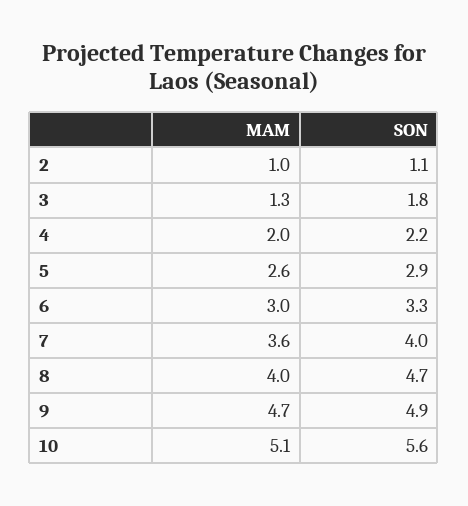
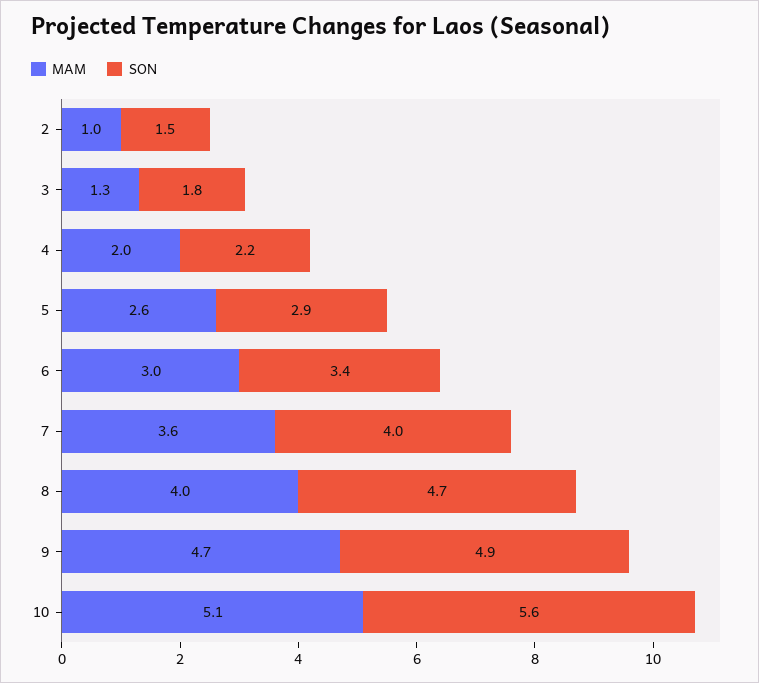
SON, 2: 1.1 -> 1.5
SON, 6: 3.3 -> 3.4

